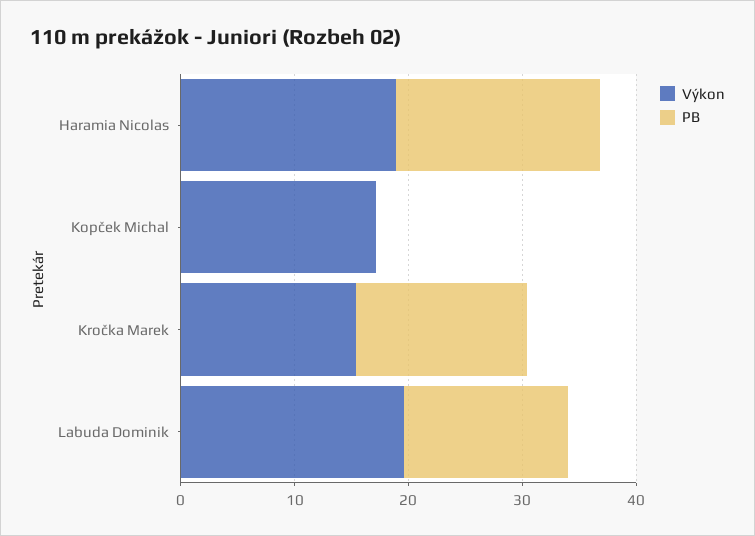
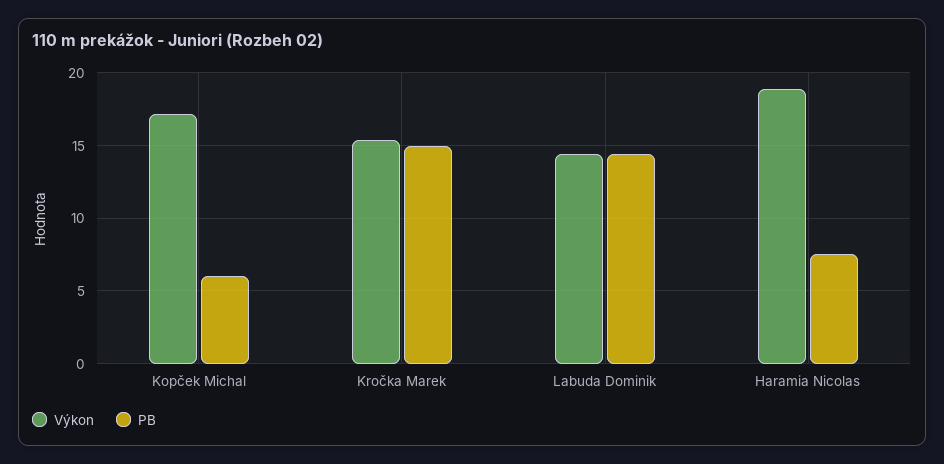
PB, Haramia Nicolas: 18 -> 7.5
PB, Kopček Michal: 0 -> 6
Výkon, Labuda Dominik: 20 -> 14.5

